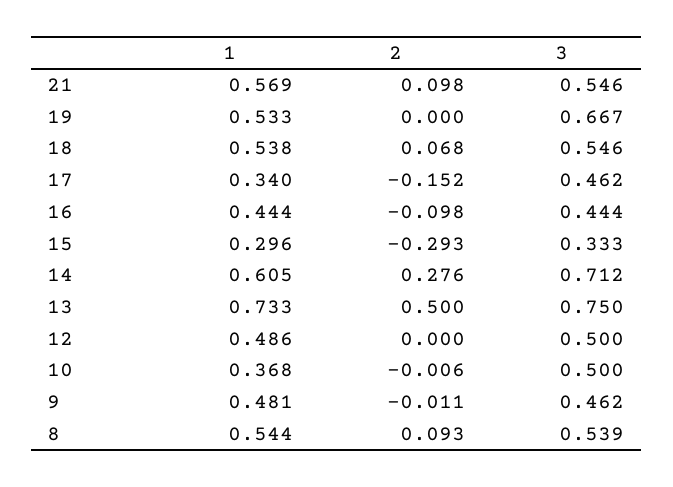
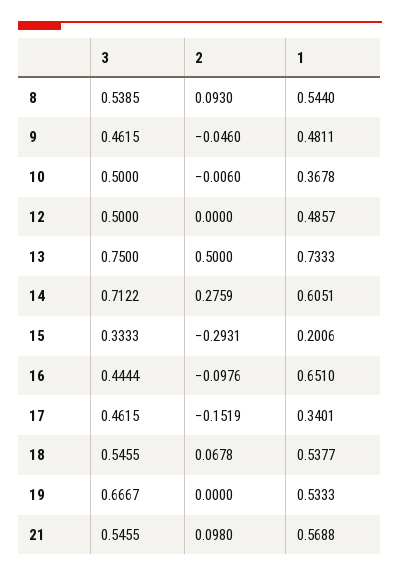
1, 16: 0.444 -> 0.651
1, 15: 0.296 -> 0.2006
2, 9: -0.011 -> -0.046

